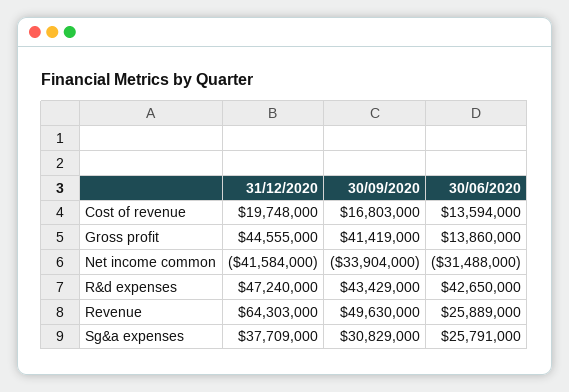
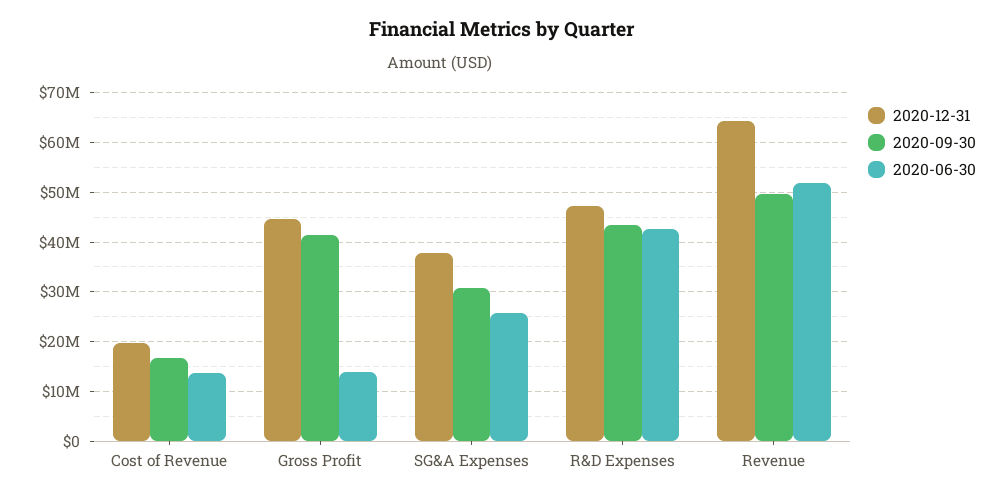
31/12/2020, Net income common: -41584000 -> none
30/09/2020, Net income common: -33904000 -> none
30/06/2020, Net income common: -31488000 -> none
30/06/2020, Revenue: 25889000 -> 52000000

